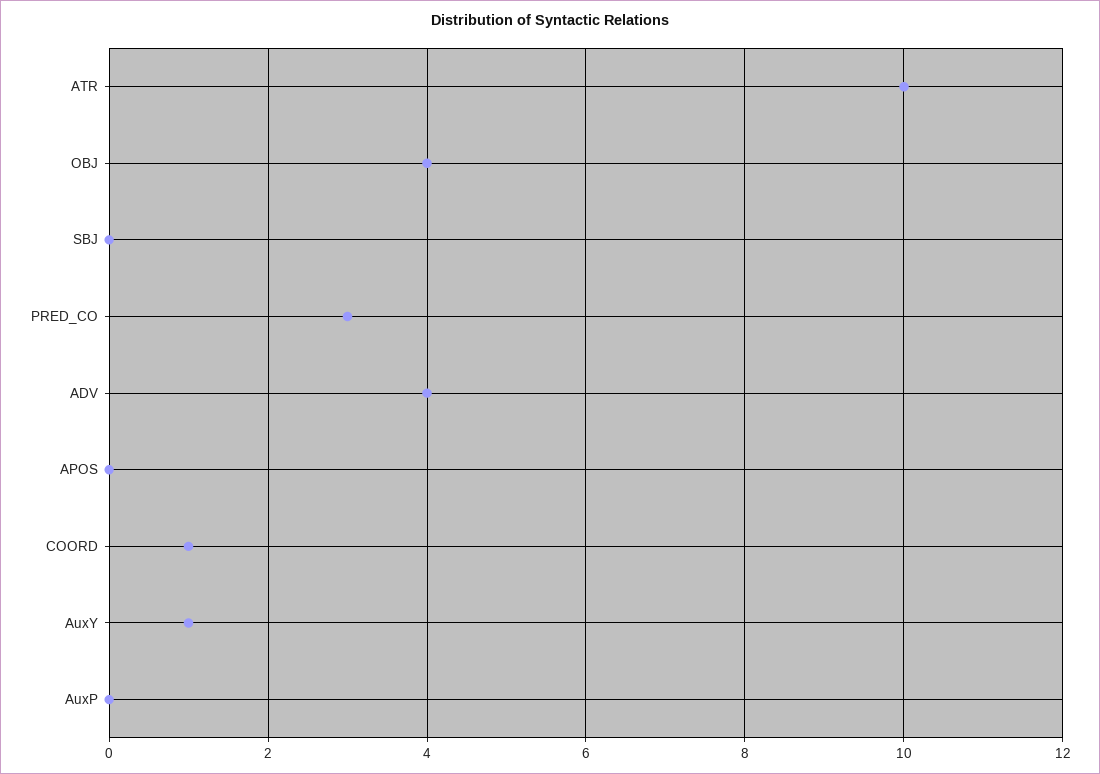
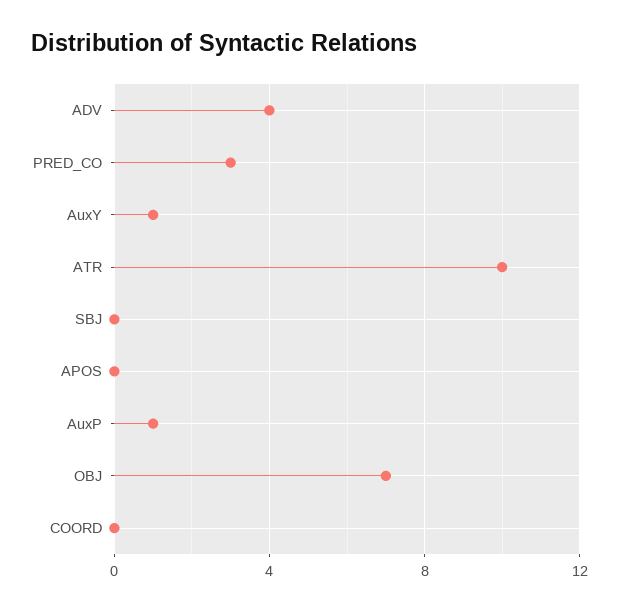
OBJ: 4 -> 7
COORD: 1 -> 0
AuxP: 0 -> 1

